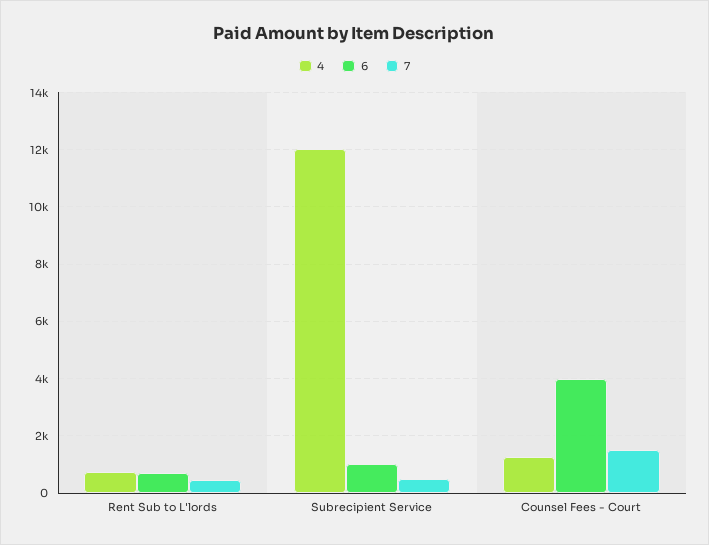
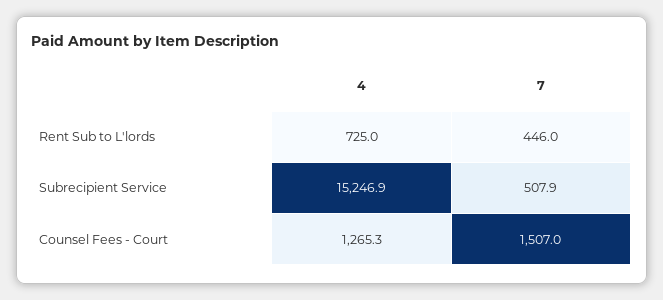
6, Rent Sub to L'lords: 750 -> none
4, Subrecipient Service: 12000 -> 15246.9
6, Subrecipient Service: 1000 -> none
6, Counsel Fees - Court: 4000 -> none

